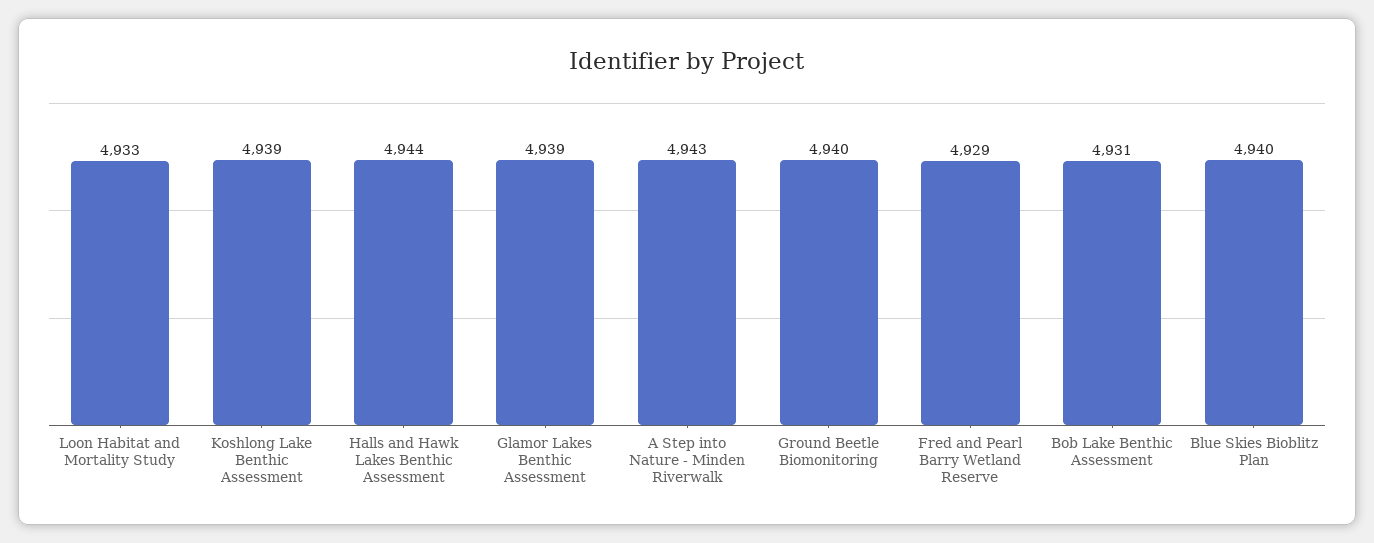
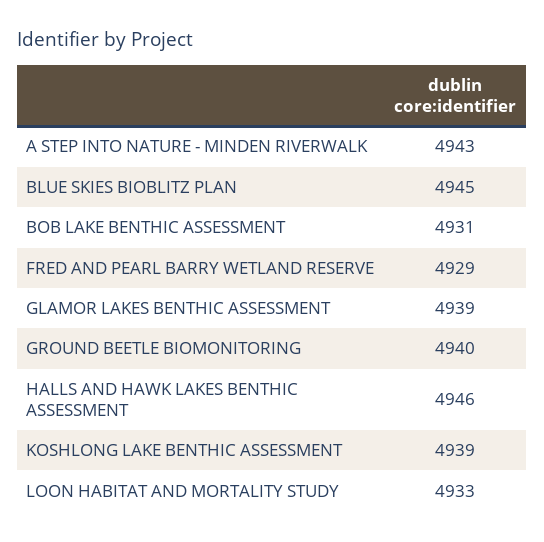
Halls and Hawk Lakes Benthic Assessment: 4944 -> 4946
Blue Skies Bioblitz Plan: 4940 -> 4945

